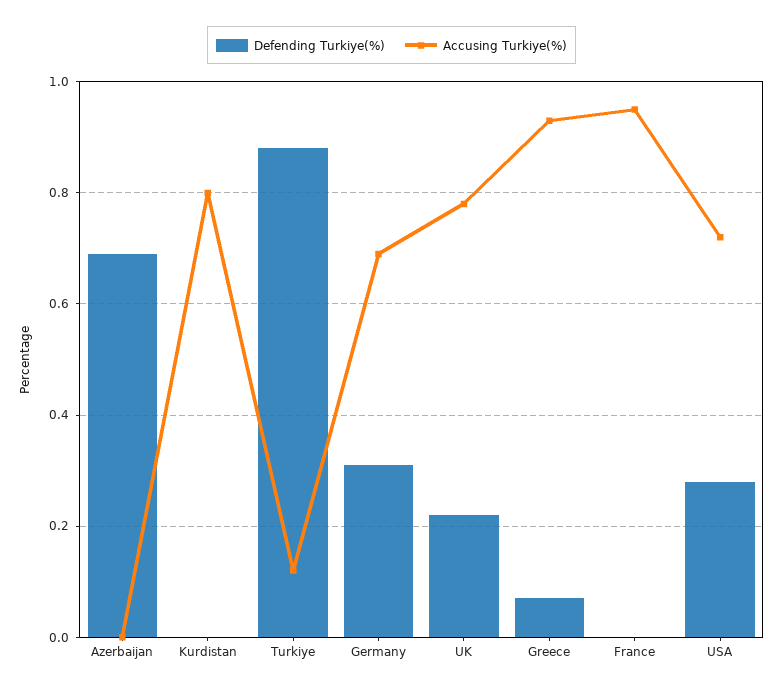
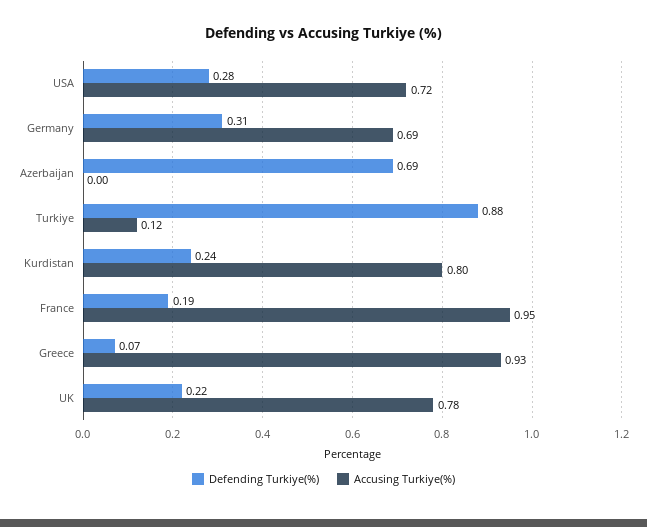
Defending Turkiye(%), Kurdistan: 0 -> 0.24
Defending Turkiye(%), France: 0 -> 0.19

